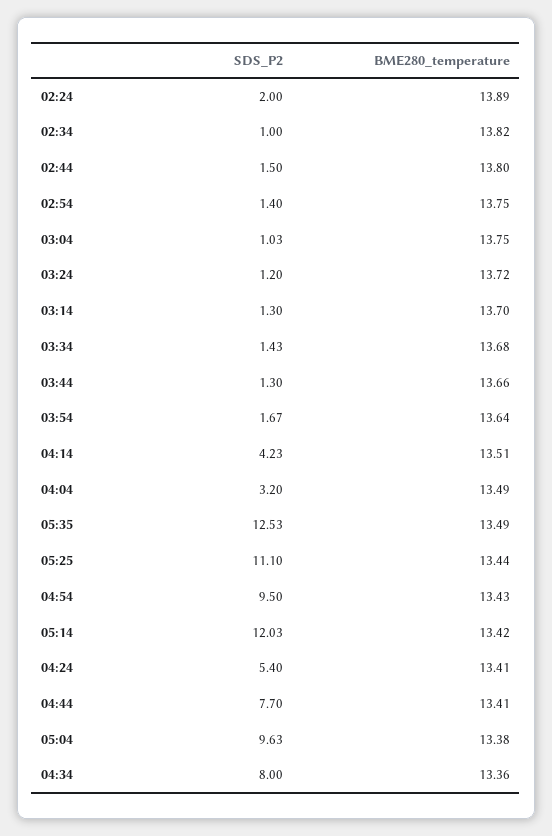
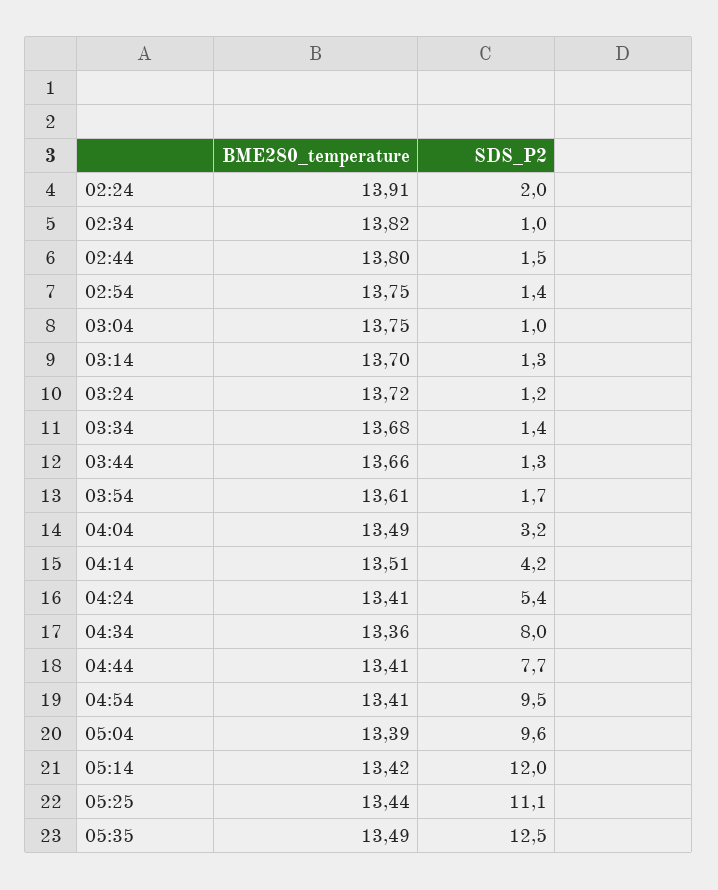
BME280_temperature, 02:24: 13.89 -> 13.91
BME280_temperature, 03:54: 13.64 -> 13.61
BME280_temperature, 04:54: 13.43 -> 13.41
BME280_temperature, 05:04: 13.38 -> 13.39

